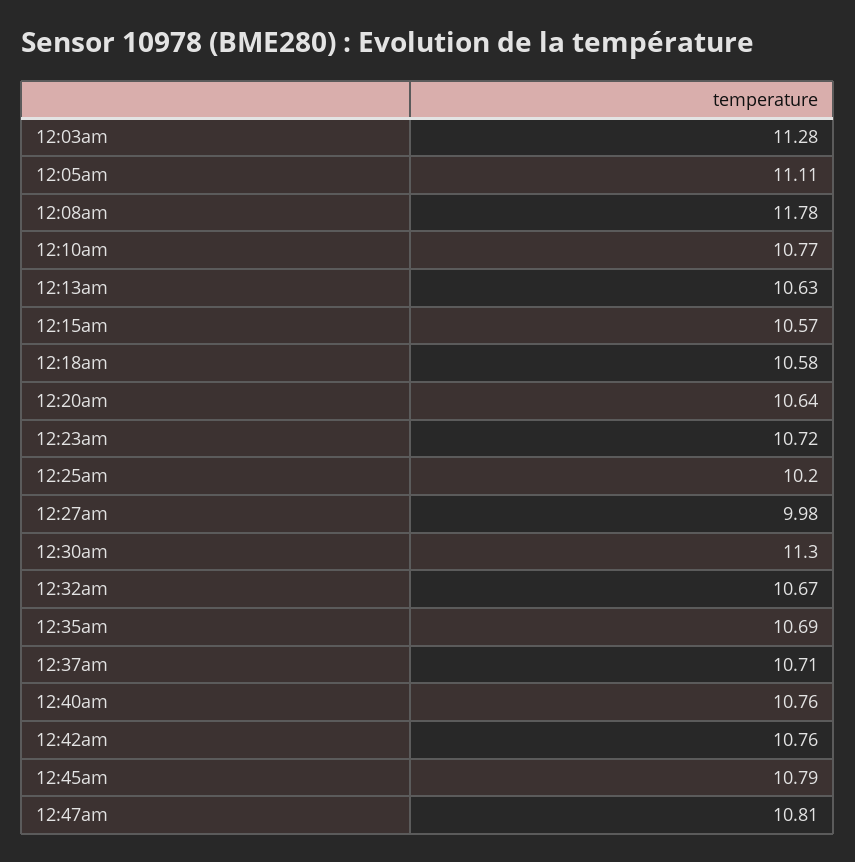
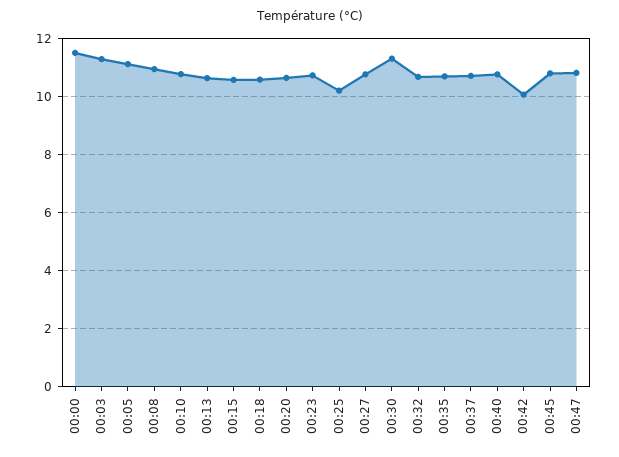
12:08am: 11.78 -> 11
12:27am: 9.98 -> 10.75
12:42am: 10.76 -> 10
00:00: none -> 11.5

